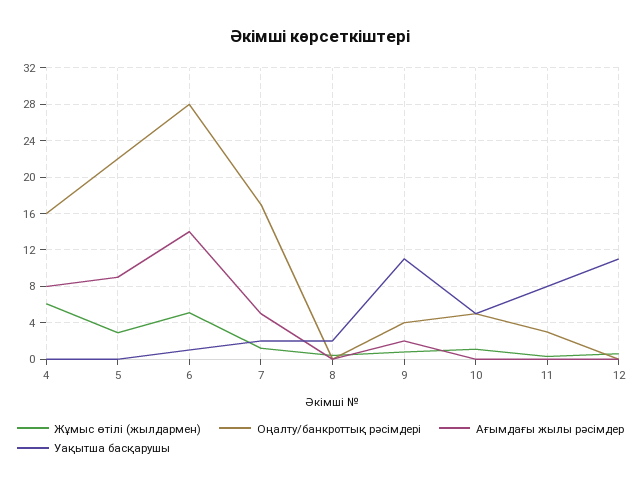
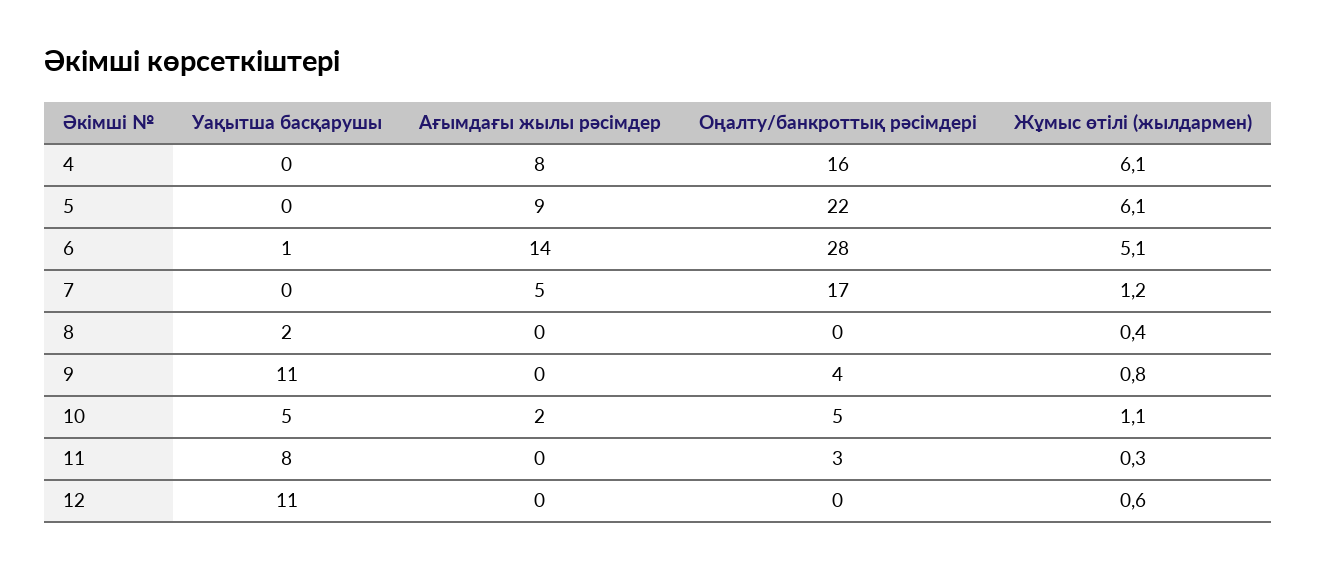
Жұмыс өтілі (жылдармен), 5: 3 -> 6.1
Уақытша басқарушы, 7: 2 -> 0
Ағымдағы жылы рәсімдер, 9: 2 -> 0
Ағымдағы жылы рәсімдер, 10: 0 -> 2

